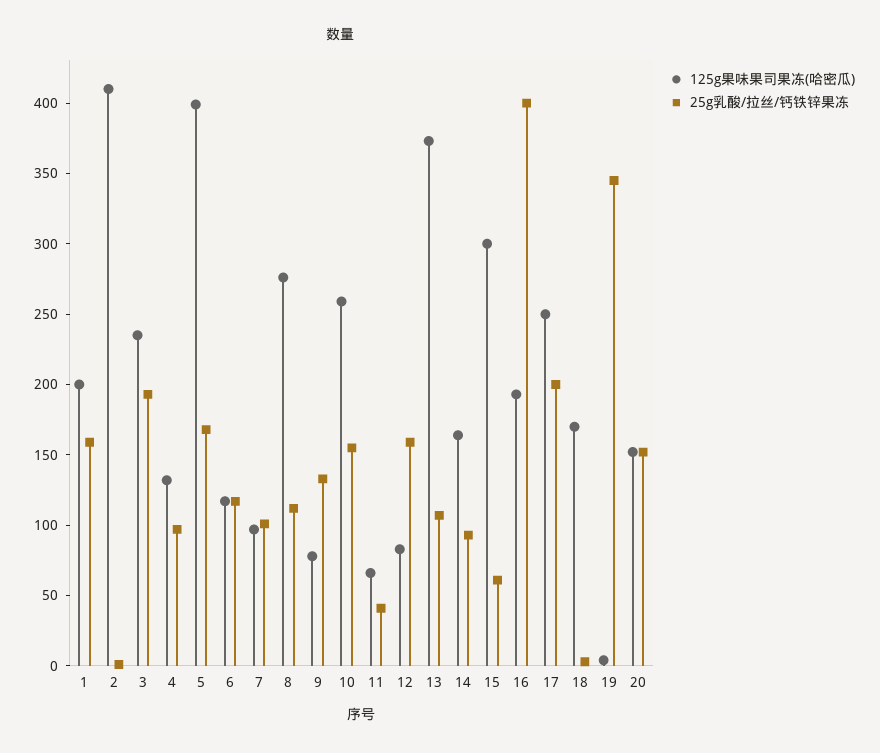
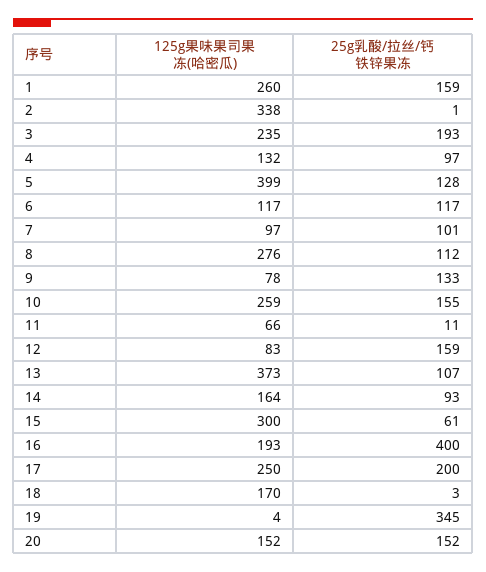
125g果味果司果冻(哈密瓜), 1: 200 -> 260
125g果味果司果冻(哈密瓜), 2: 410 -> 338
25g乳酸/拉丝/钙铁锌果冻, 5: 170 -> 128
25g乳酸/拉丝/钙铁锌果冻, 11: 40 -> 11

